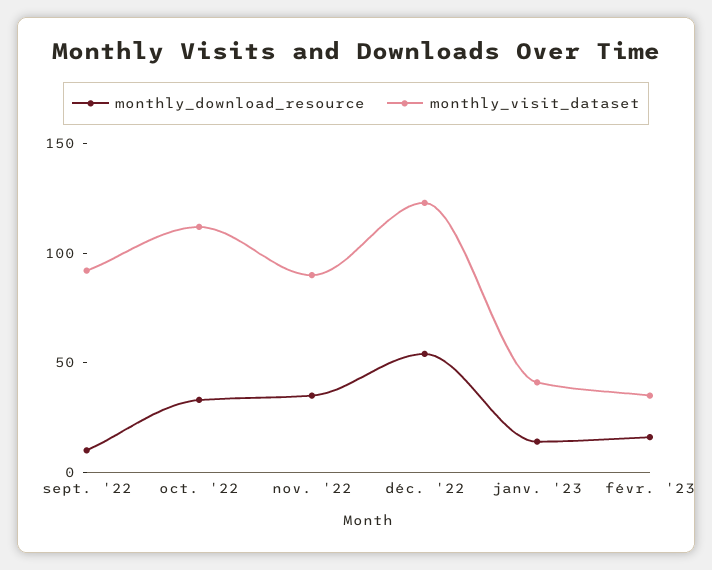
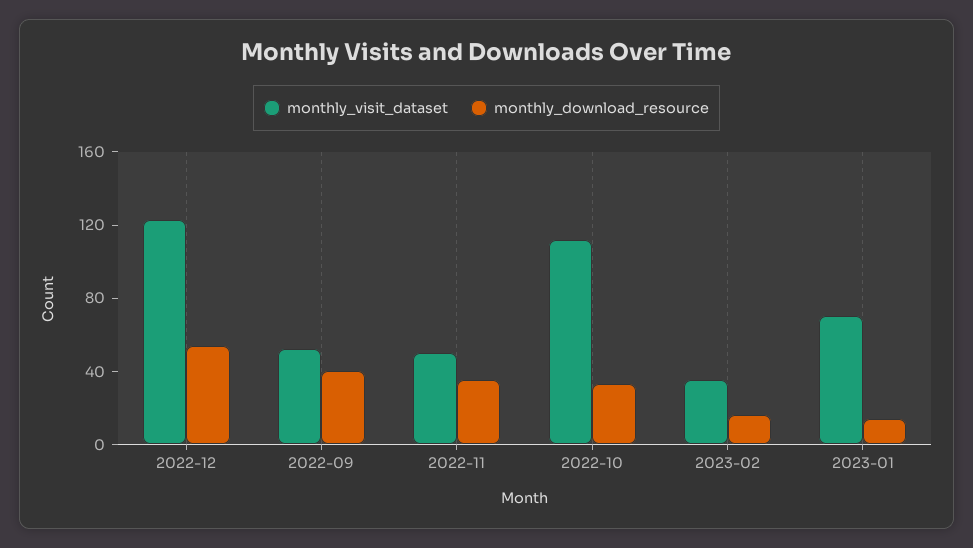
monthly_download_resource, sept. '22: 10 -> 40
monthly_visit_dataset, sept. '22: 90 -> 50
monthly_visit_dataset, nov. '22: 90 -> 50
monthly_visit_dataset, janv. '23: 40 -> 70

